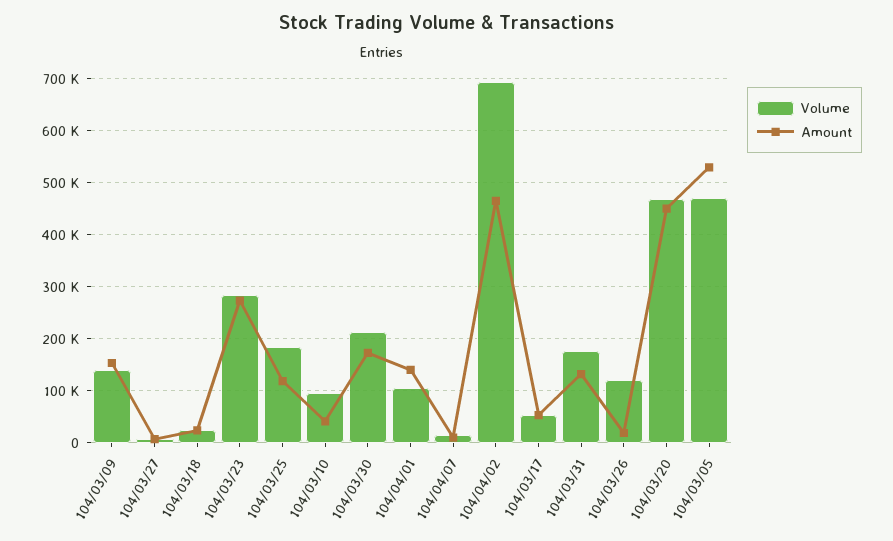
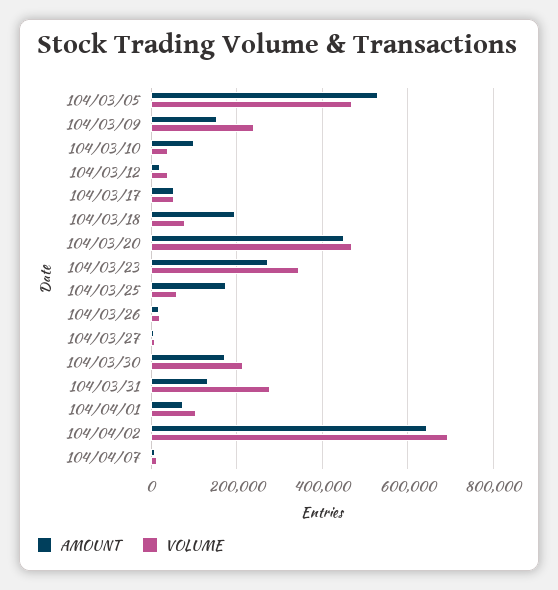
Volume, 104/03/09: 140000 -> 240000
Volume, 104/03/18: 20000 -> 80000
Amount, 104/03/18: 20000 -> 200000
Volume, 104/03/23: 280000 -> 340000
Volume, 104/03/25: 180000 -> 60000
Amount, 104/03/25: 120000 -> 180000
Volume, 104/03/10: 100000 -> 40000
Amount, 104/03/10: 40000 -> 100000
Amount, 104/04/01: 140000 -> 80000
Amount, 104/04/02: 460000 -> 640000
Volume, 104/03/31: 180000 -> 280000
Volume, 104/03/26: 120000 -> 20000
Amount, 104/03/12: none -> 20000
Volume, 104/03/12: none -> 40000

